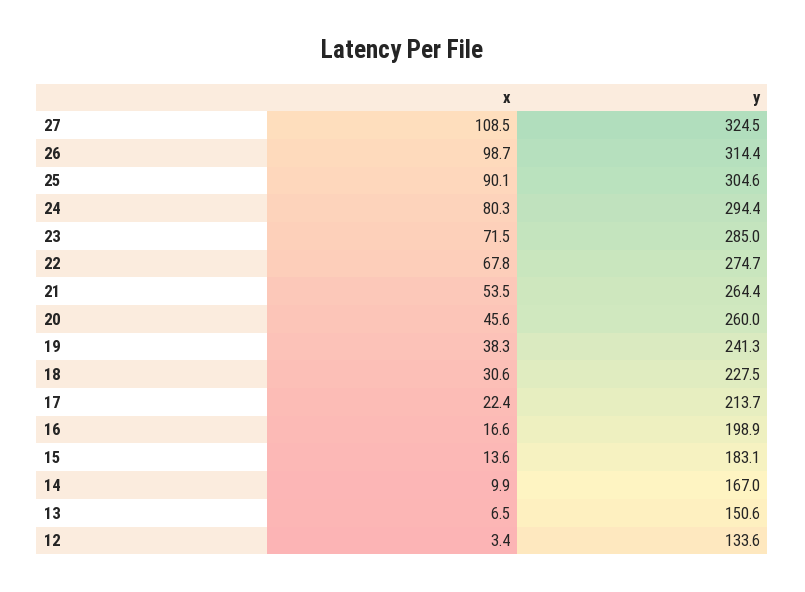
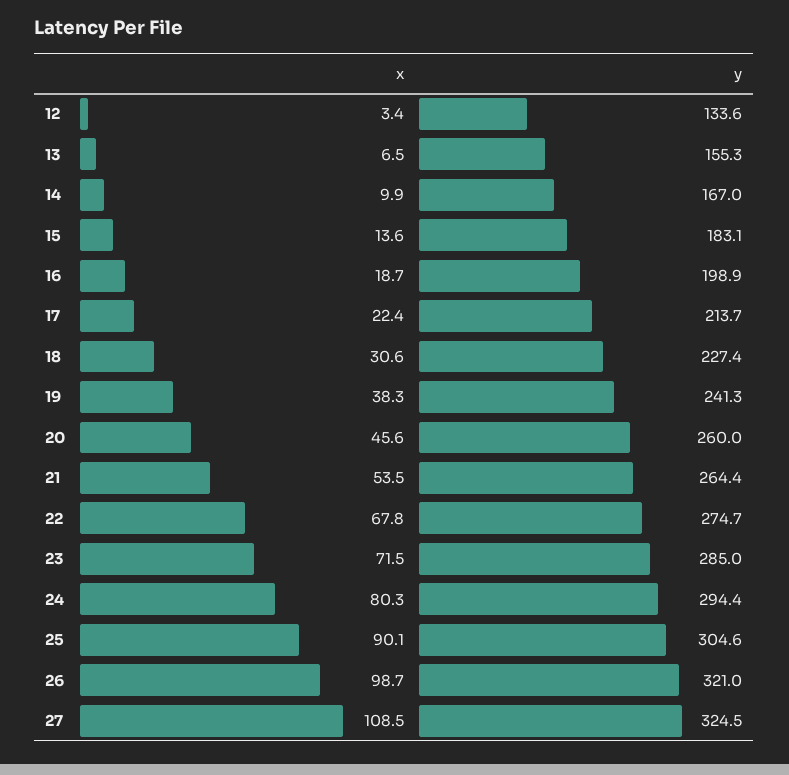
y, 26: 314.4 -> 321
y, 18: 227.5 -> 227.4
x, 16: 16.6 -> 18.7
y, 13: 150.6 -> 155.3

